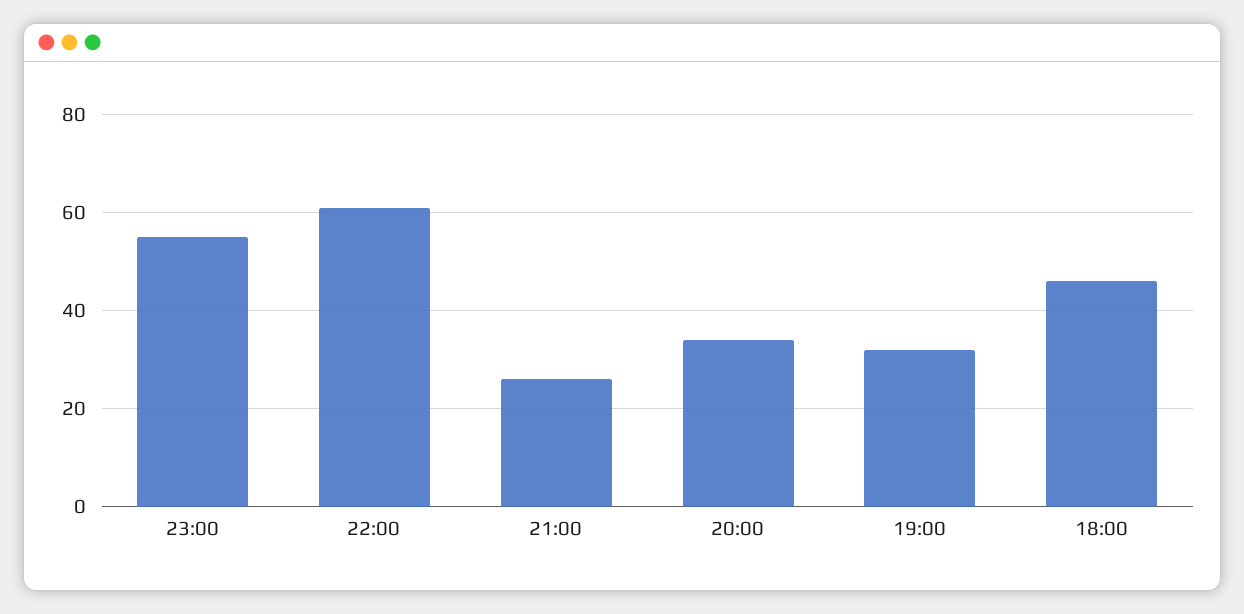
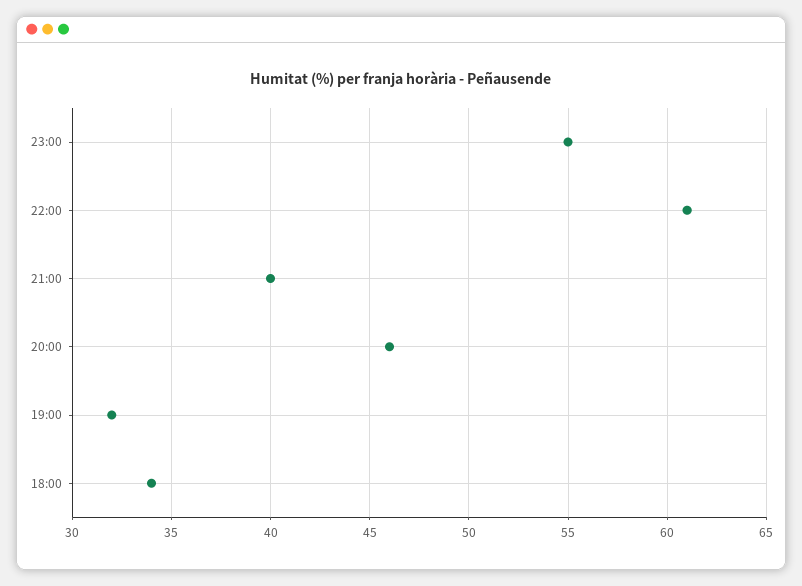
21:00: 25 -> 40
20:00: 35 -> 46
18:00: 45 -> 34

